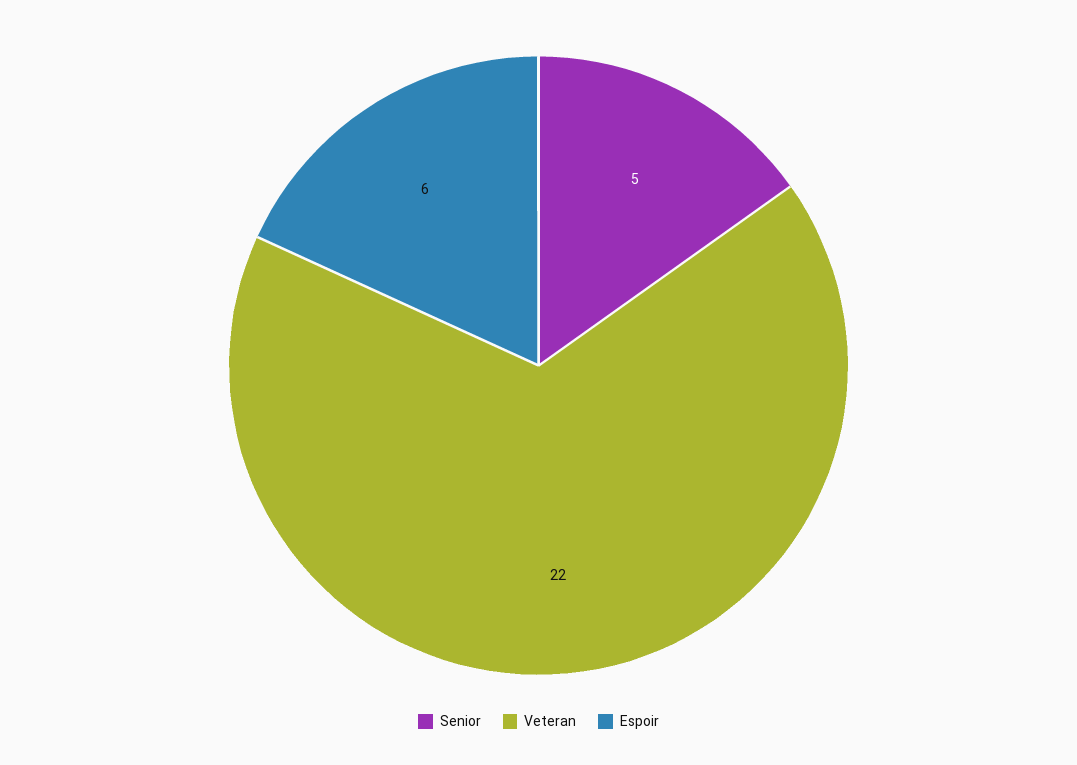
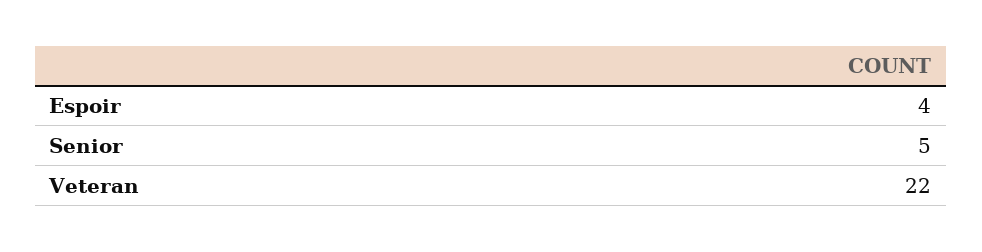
Espoir: 6 -> 4

